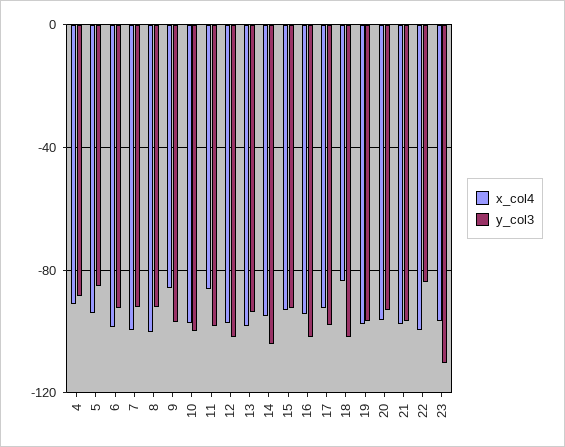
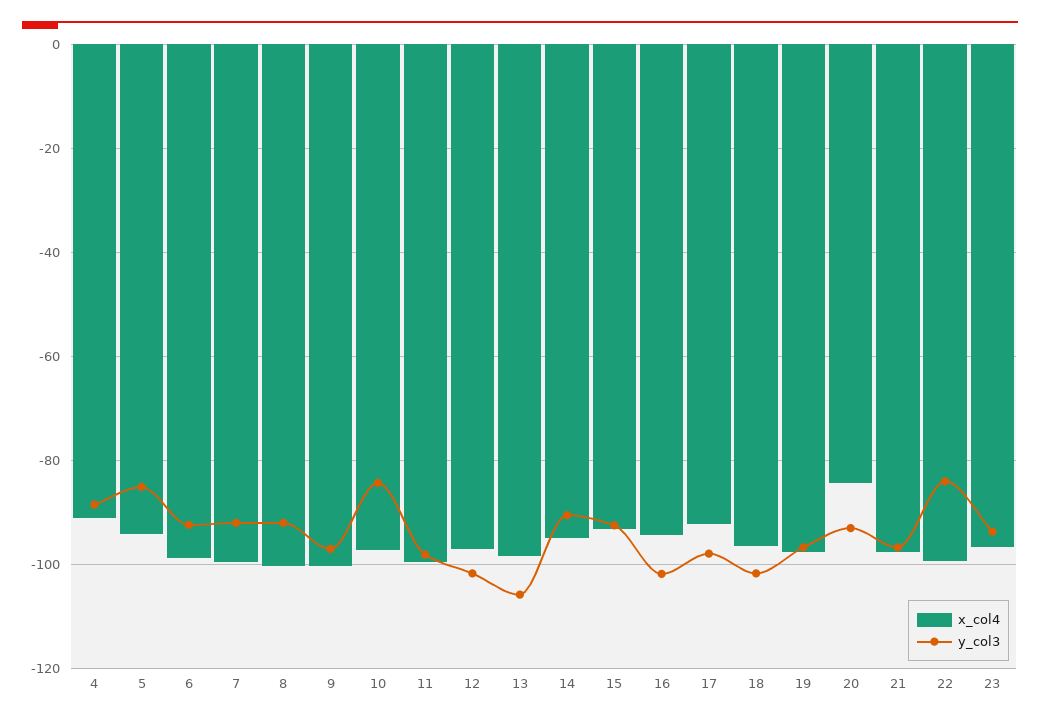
x_col4, 9: -85 -> -100
y_col3, 10: -100 -> -84
x_col4, 11: -85 -> -100
y_col3, 13: -95 -> -106
y_col3, 14: -105 -> -90
x_col4, 18: -85 -> -96
x_col4, 20: -95 -> -84
y_col3, 23: -110 -> -94

